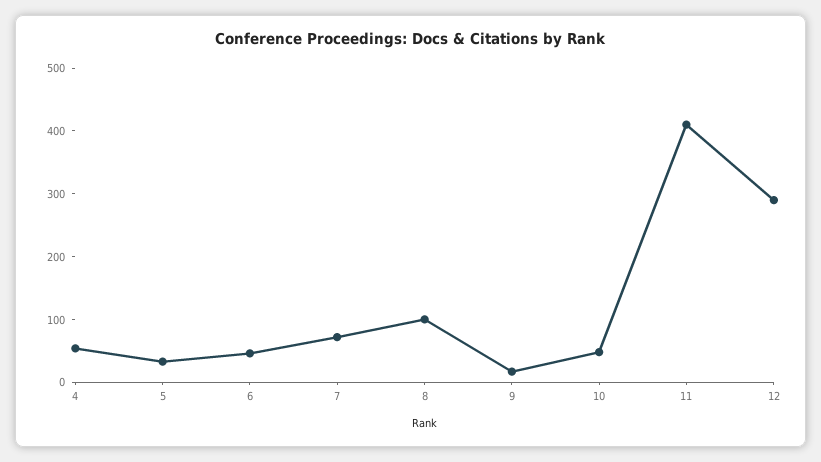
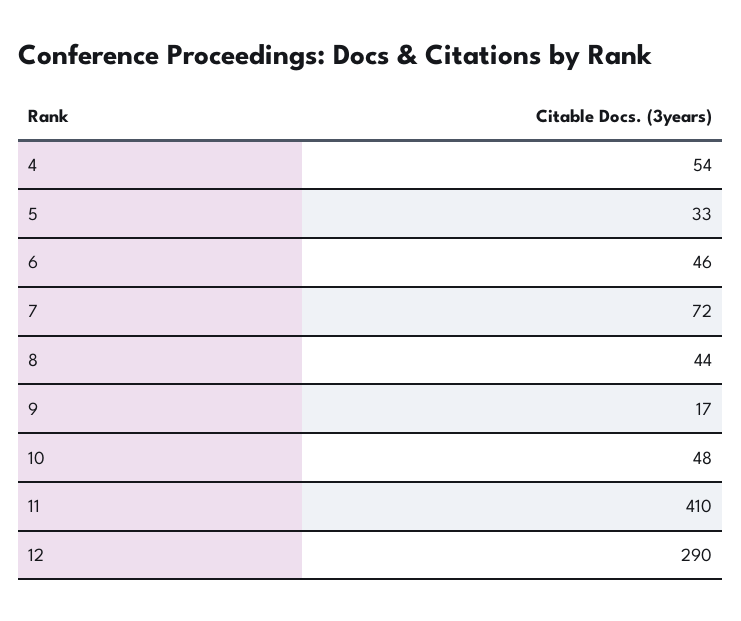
8: 100 -> 44

